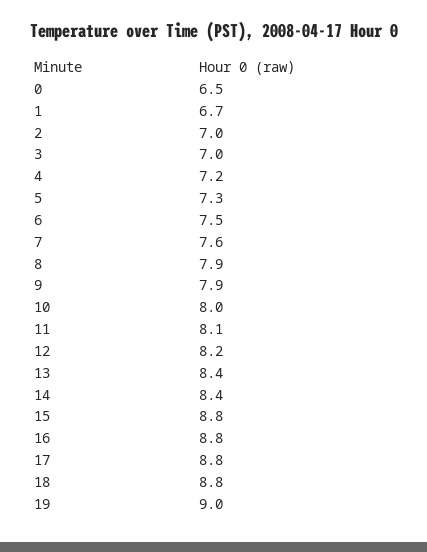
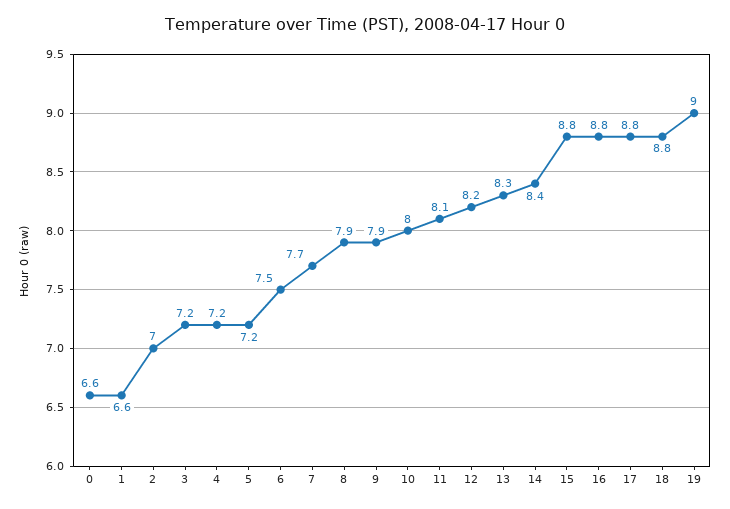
0: 6.5 -> 6.6
1: 6.7 -> 6.6
3: 7 -> 7.2
5: 7.3 -> 7.2
7: 7.6 -> 7.7
13: 8.4 -> 8.3

